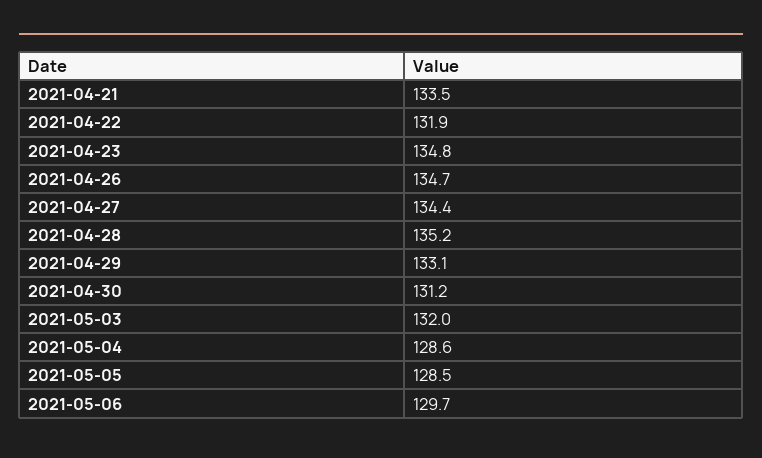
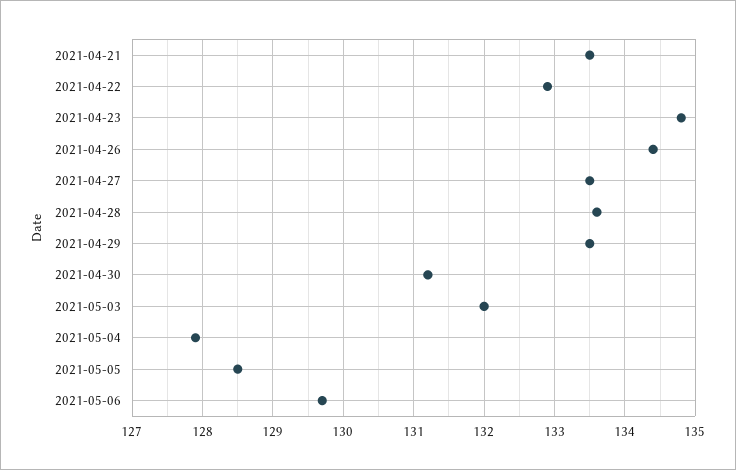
2021-04-22: 131.9 -> 132.9
2021-04-26: 134.7 -> 134.4
2021-04-27: 134.4 -> 133.5
2021-04-28: 135.2 -> 133.6
2021-04-29: 133.1 -> 133.5
2021-05-04: 128.6 -> 127.9

